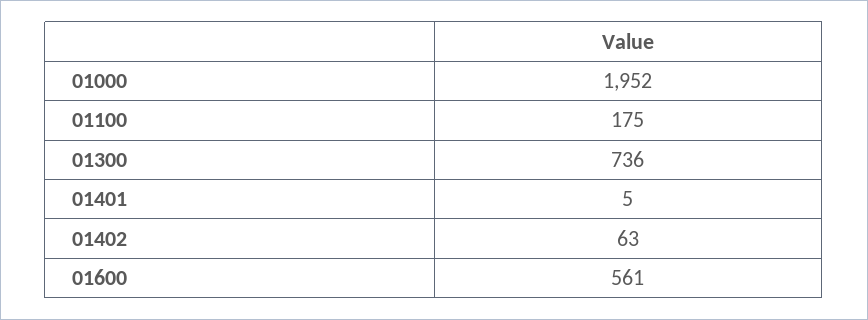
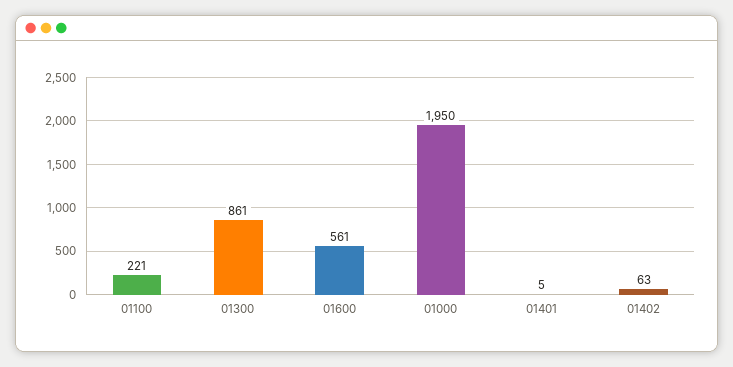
01000: 1952 -> 1950
01100: 175 -> 221
01300: 736 -> 861

